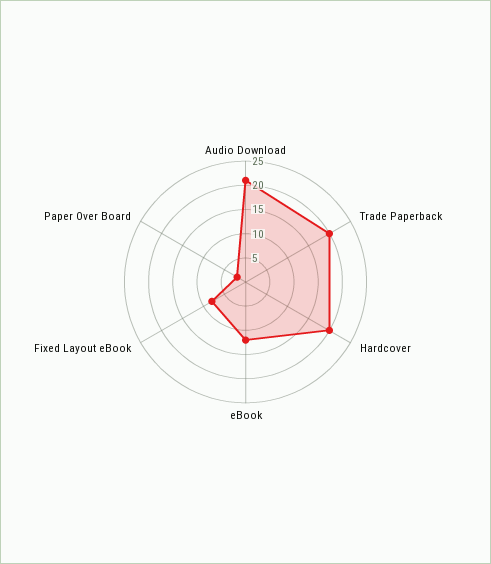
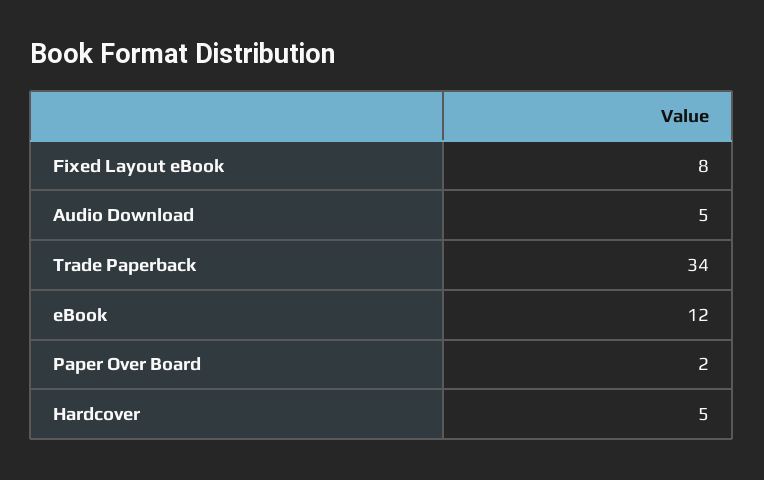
Audio Download: 20 -> 5
Trade Paperback: 20 -> 34
Hardcover: 20 -> 5

